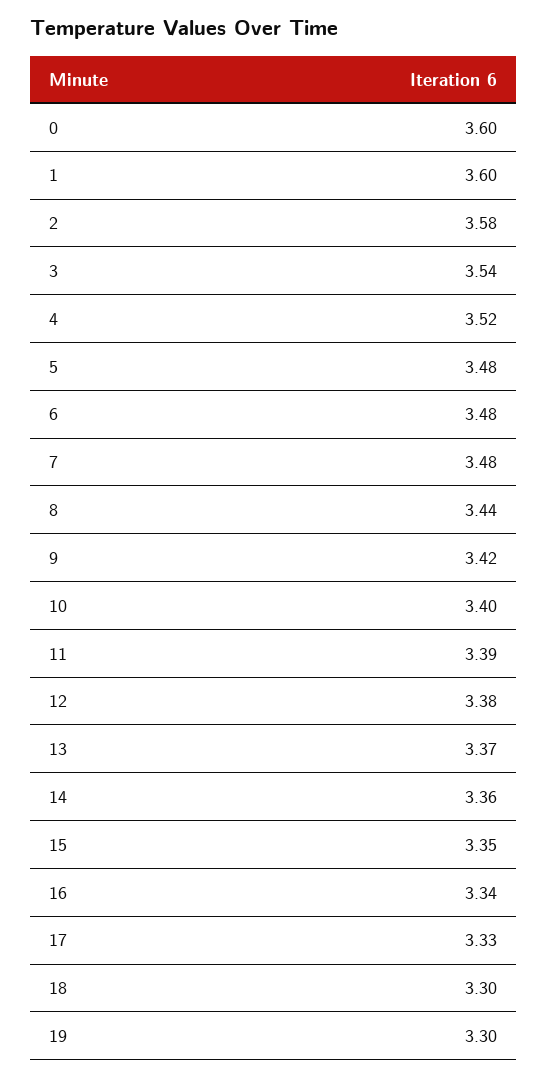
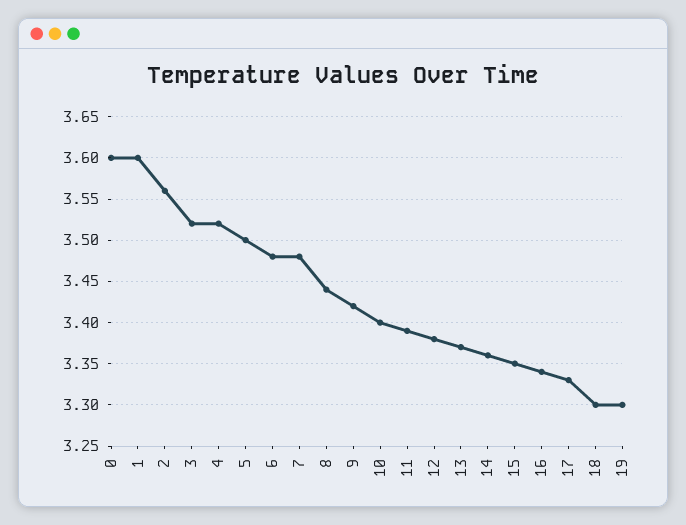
2: 3.58 -> 3.56
3: 3.54 -> 3.52
5: 3.48 -> 3.5

